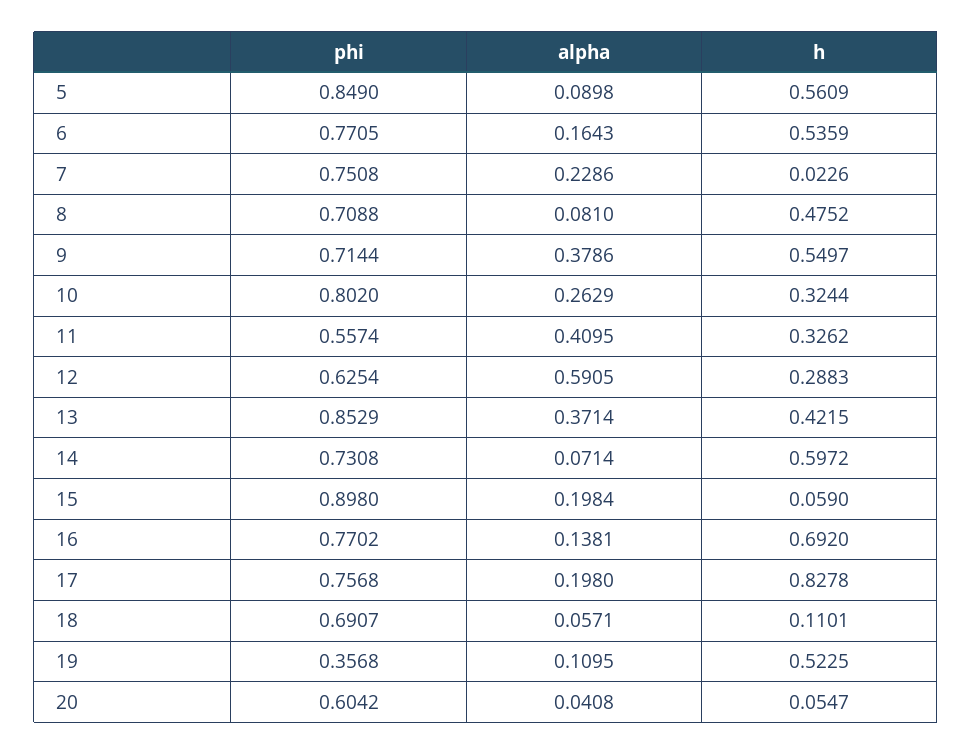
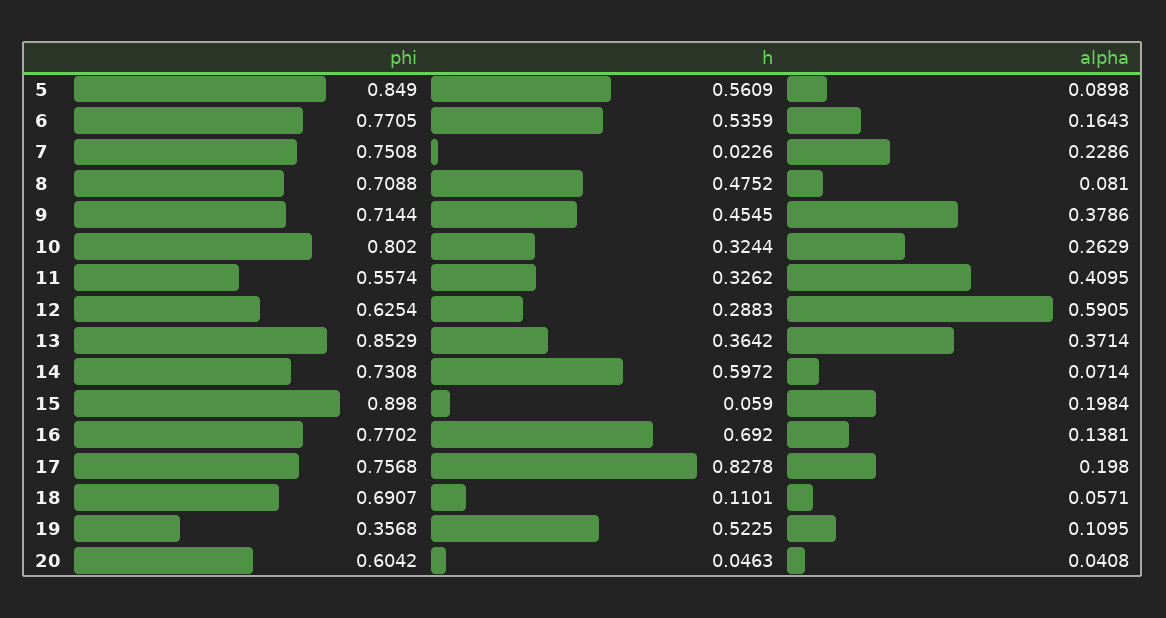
h, 9: 0.5497 -> 0.4545
h, 13: 0.4215 -> 0.3642
h, 20: 0.0547 -> 0.0463

